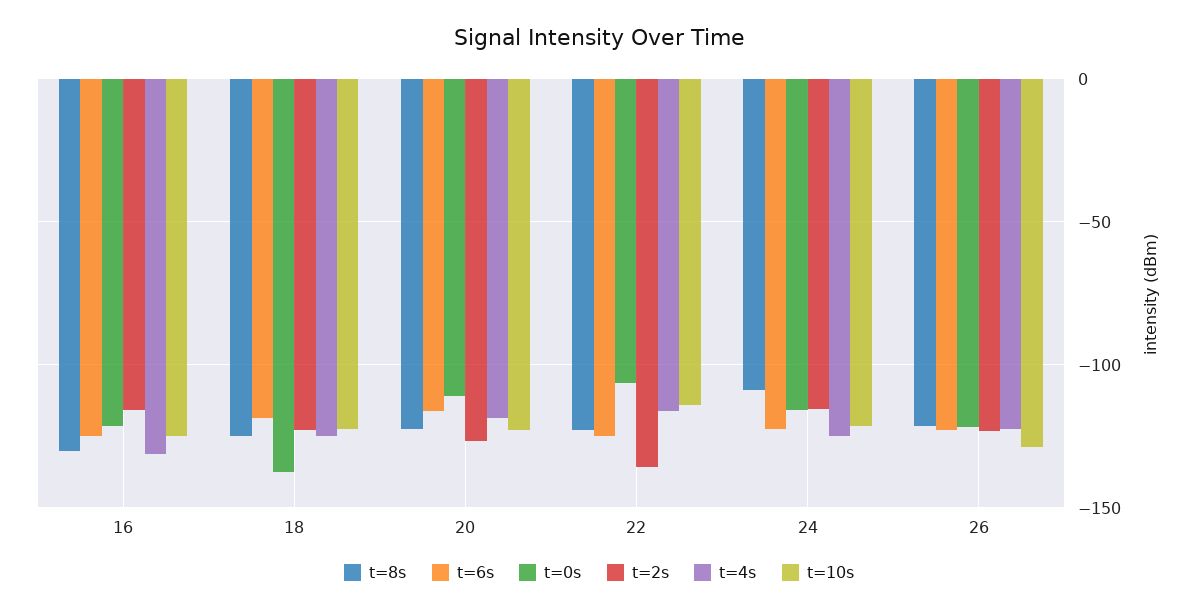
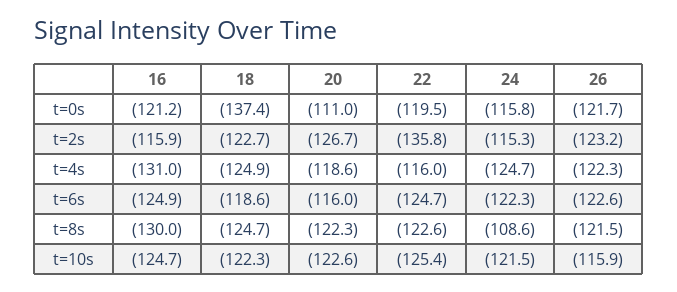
t=0s, 22: -105 -> -119.5
t=10s, 22: -115 -> -125.4
t=10s, 26: -130 -> -115.9

